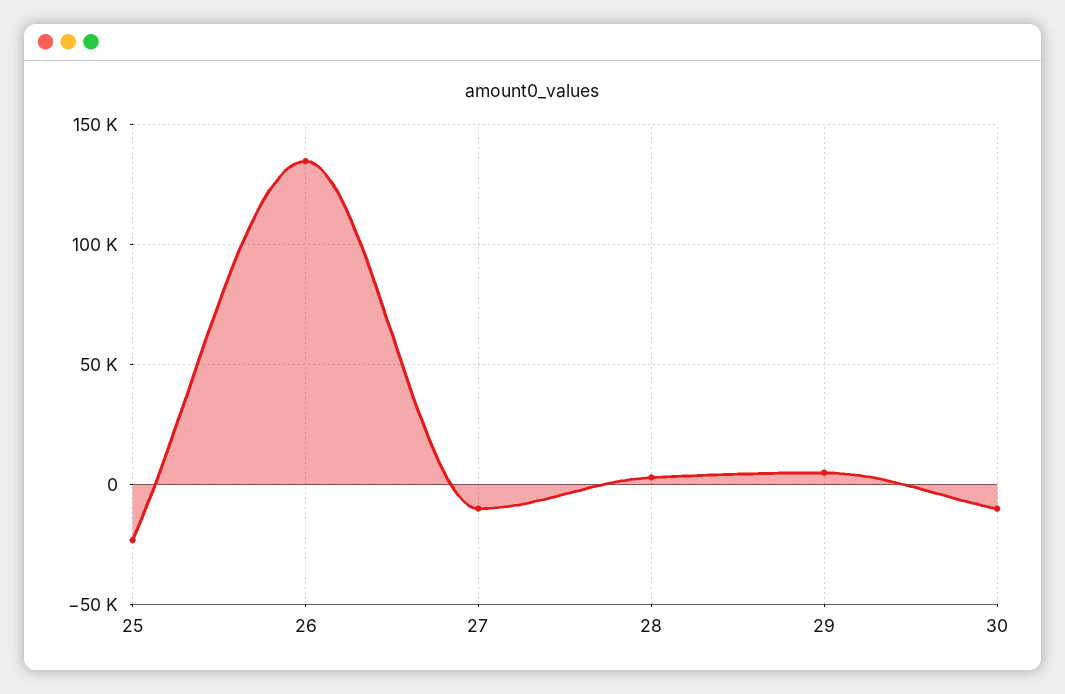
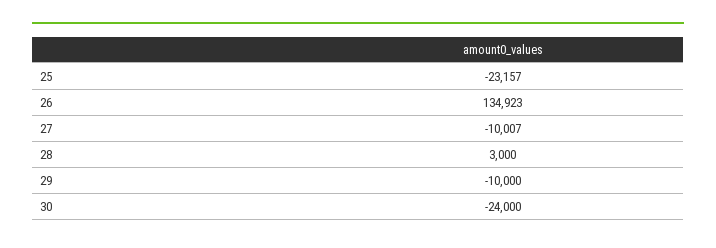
29: 5000 -> -10000
30: -10000 -> -24000

